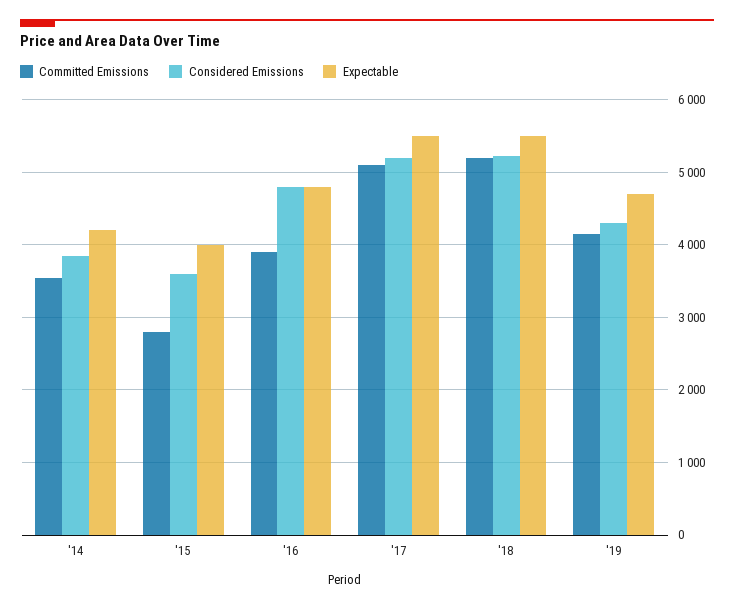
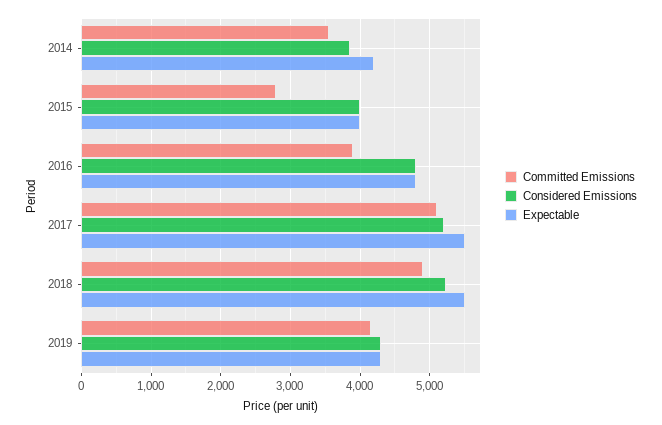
Considered Emissions, '15: 3600 -> 4000
Committed Emissions, '18: 5200 -> 4900
Expectable, '19: 4700 -> 4300

